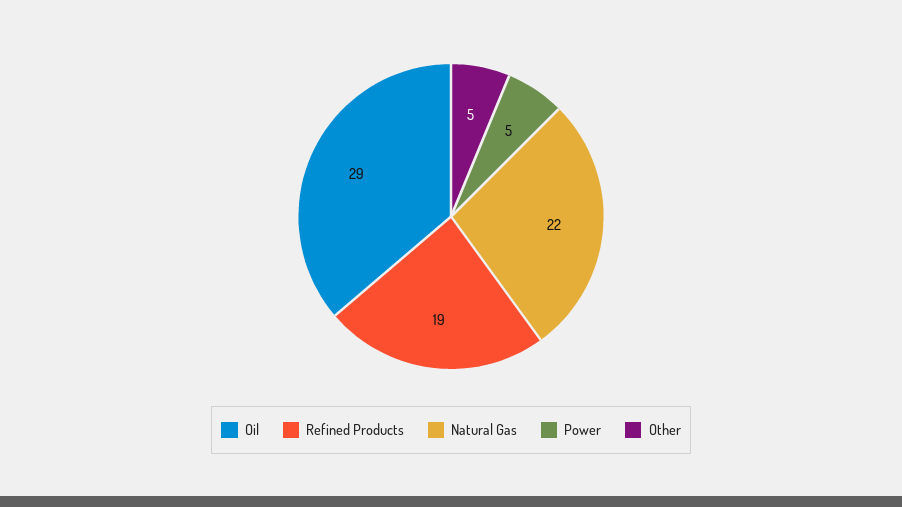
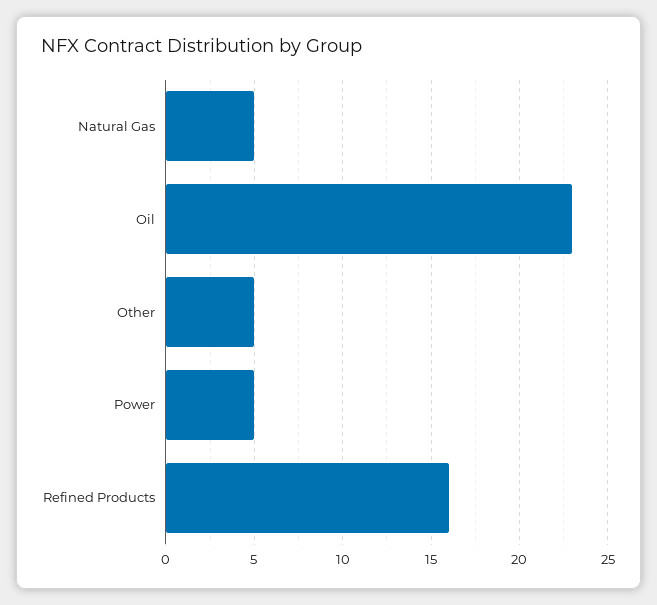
Oil: 29 -> 23
Refined Products: 19 -> 16
Natural Gas: 22 -> 5

